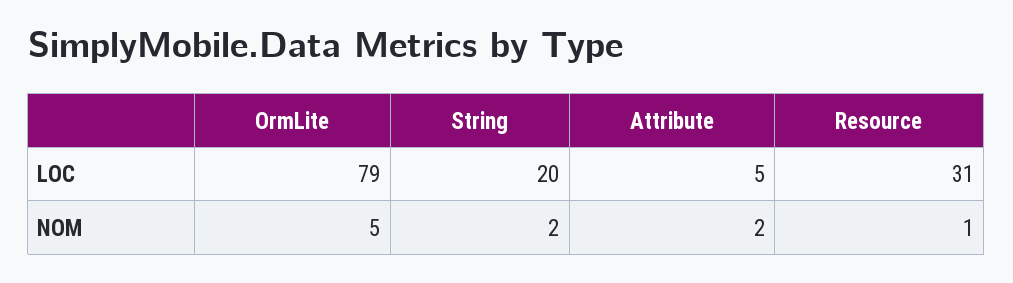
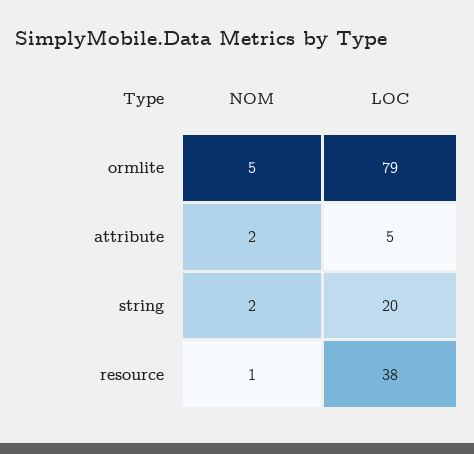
Resource, LOC: 31 -> 38

